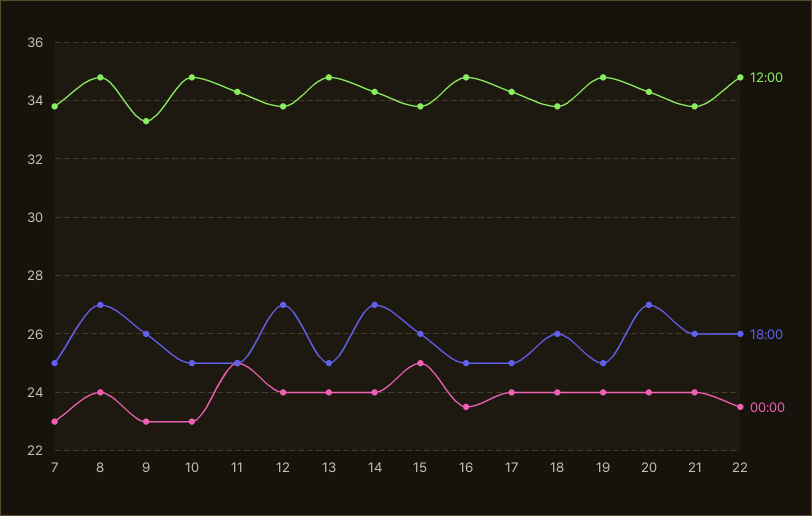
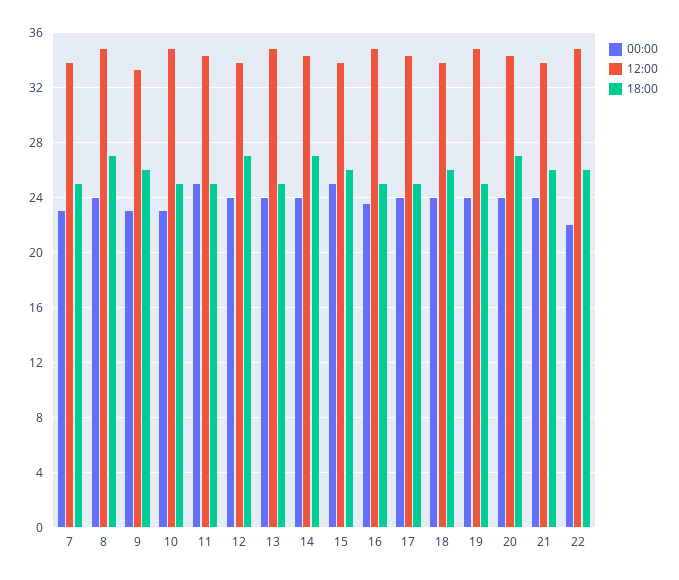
00:00, 22: 23.5 -> 22

